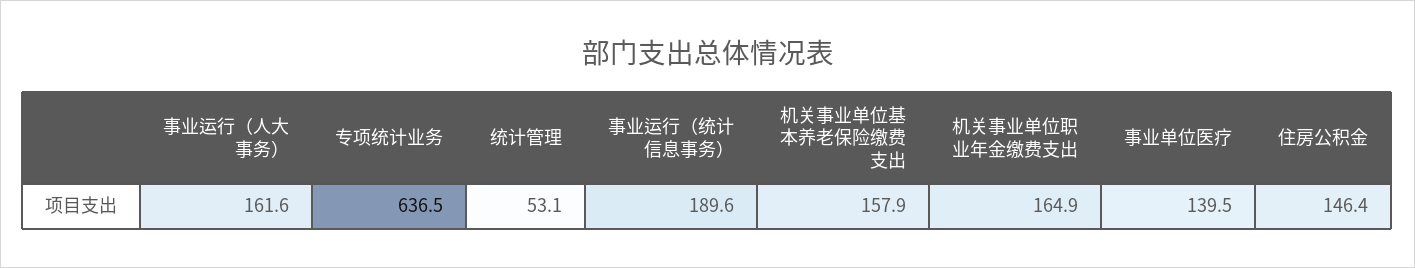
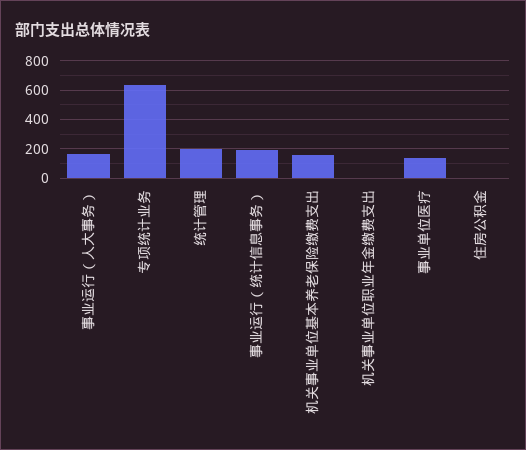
统计管理: 53.1 -> 200
机关事业单位职业年金缴费支出: 164.9 -> 0
住房公积金: 146.4 -> 0

